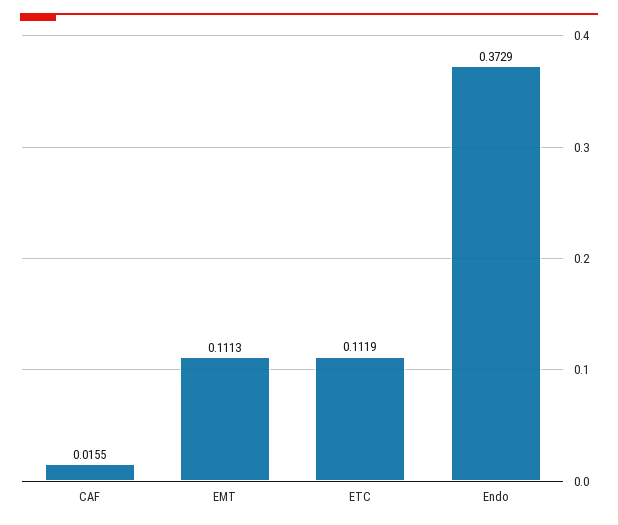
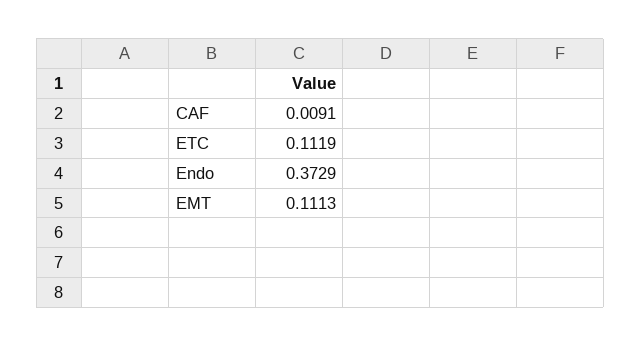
CAF: 0.0155 -> 0.0091

